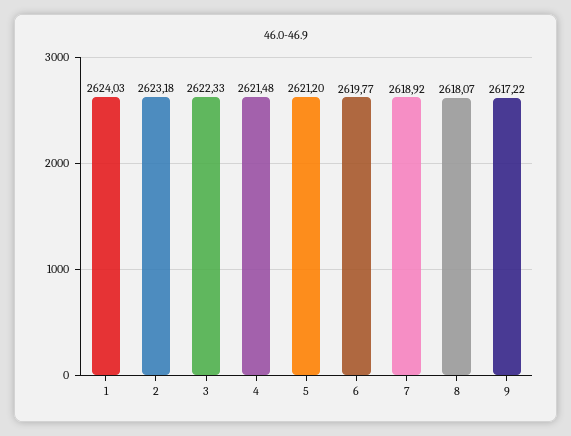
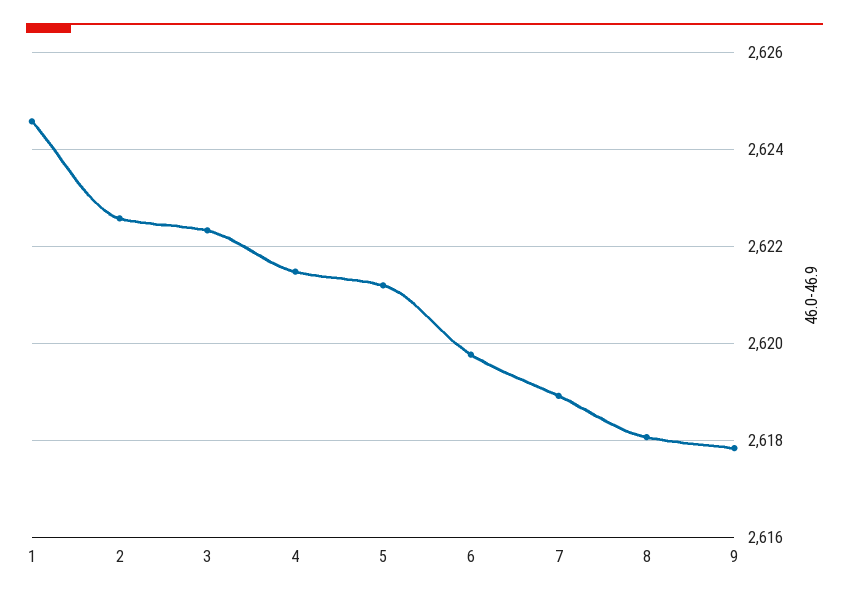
1: 2624.03 -> 2624.6
2: 2623.18 -> 2622.6
9: 2617.22 -> 2617.8

